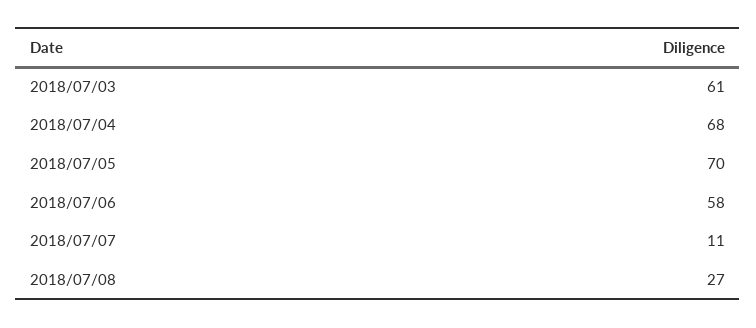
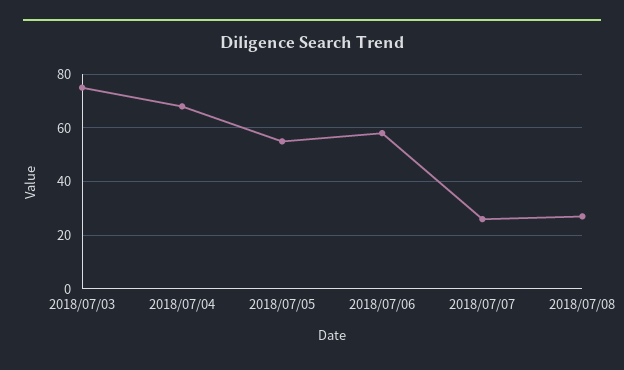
2018/07/03: 61 -> 75
2018/07/05: 70 -> 55
2018/07/07: 11 -> 25

